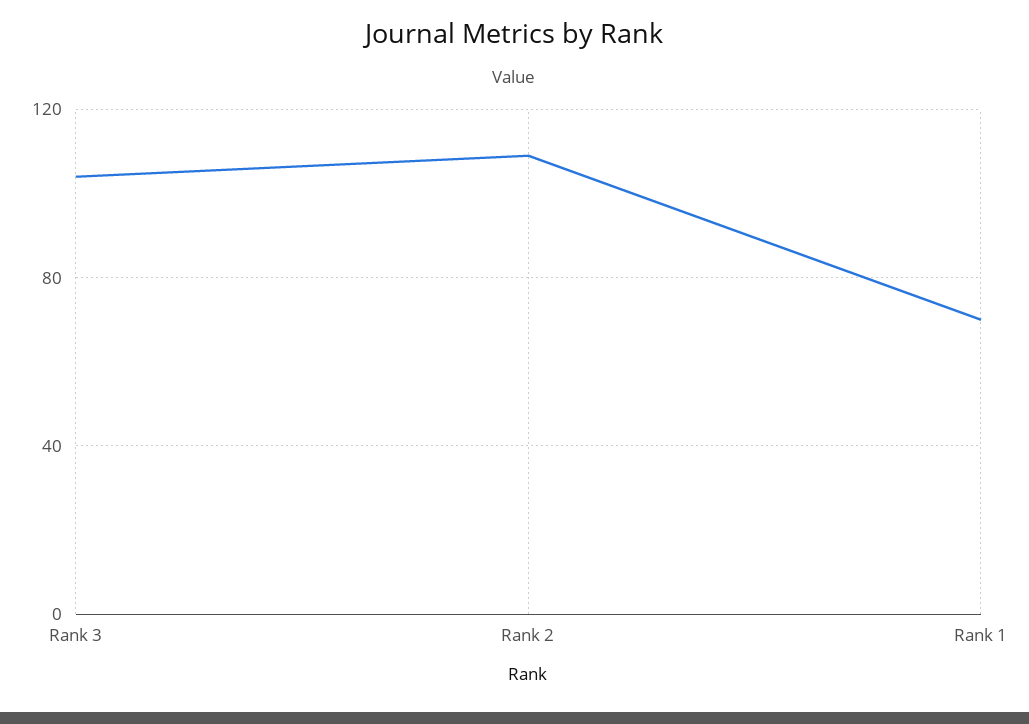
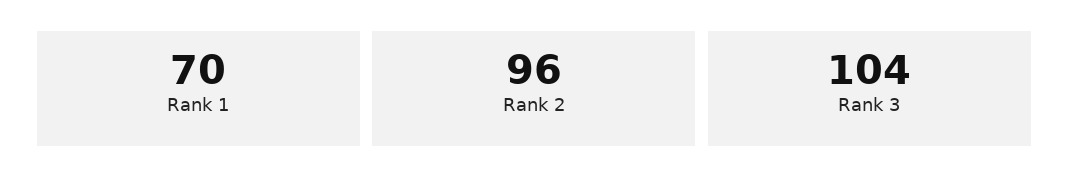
Rank 2: 110 -> 96

